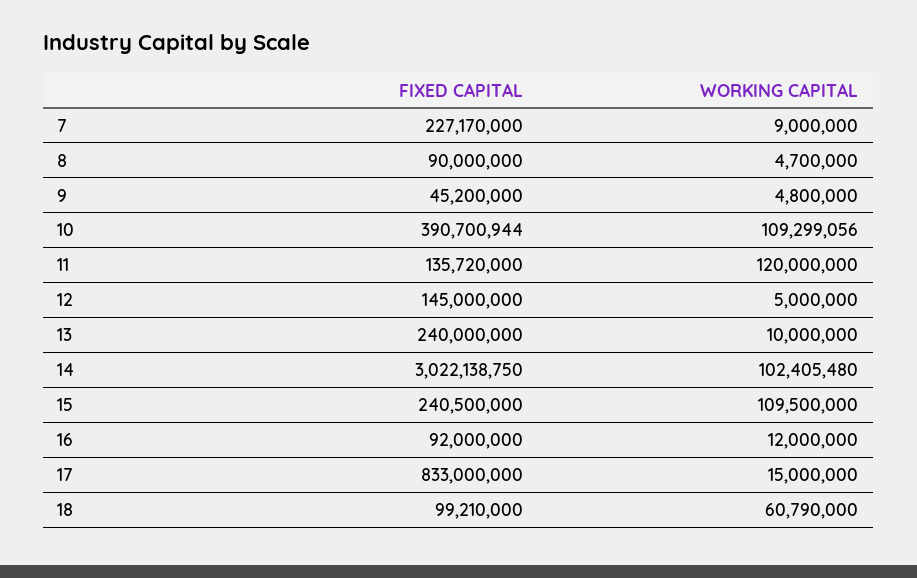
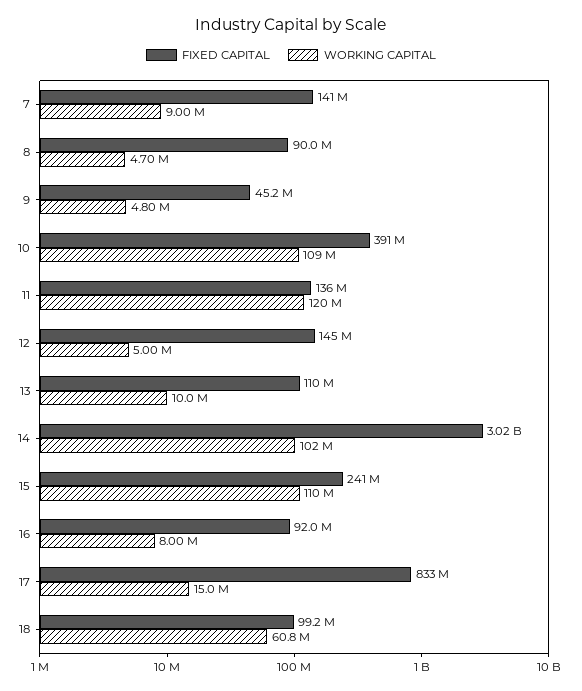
FIXED CAPITAL, 7: 227170000 -> 141000000
FIXED CAPITAL, 13: 240000000 -> 110000000
WORKING CAPITAL, 16: 12000000 -> 8000000

